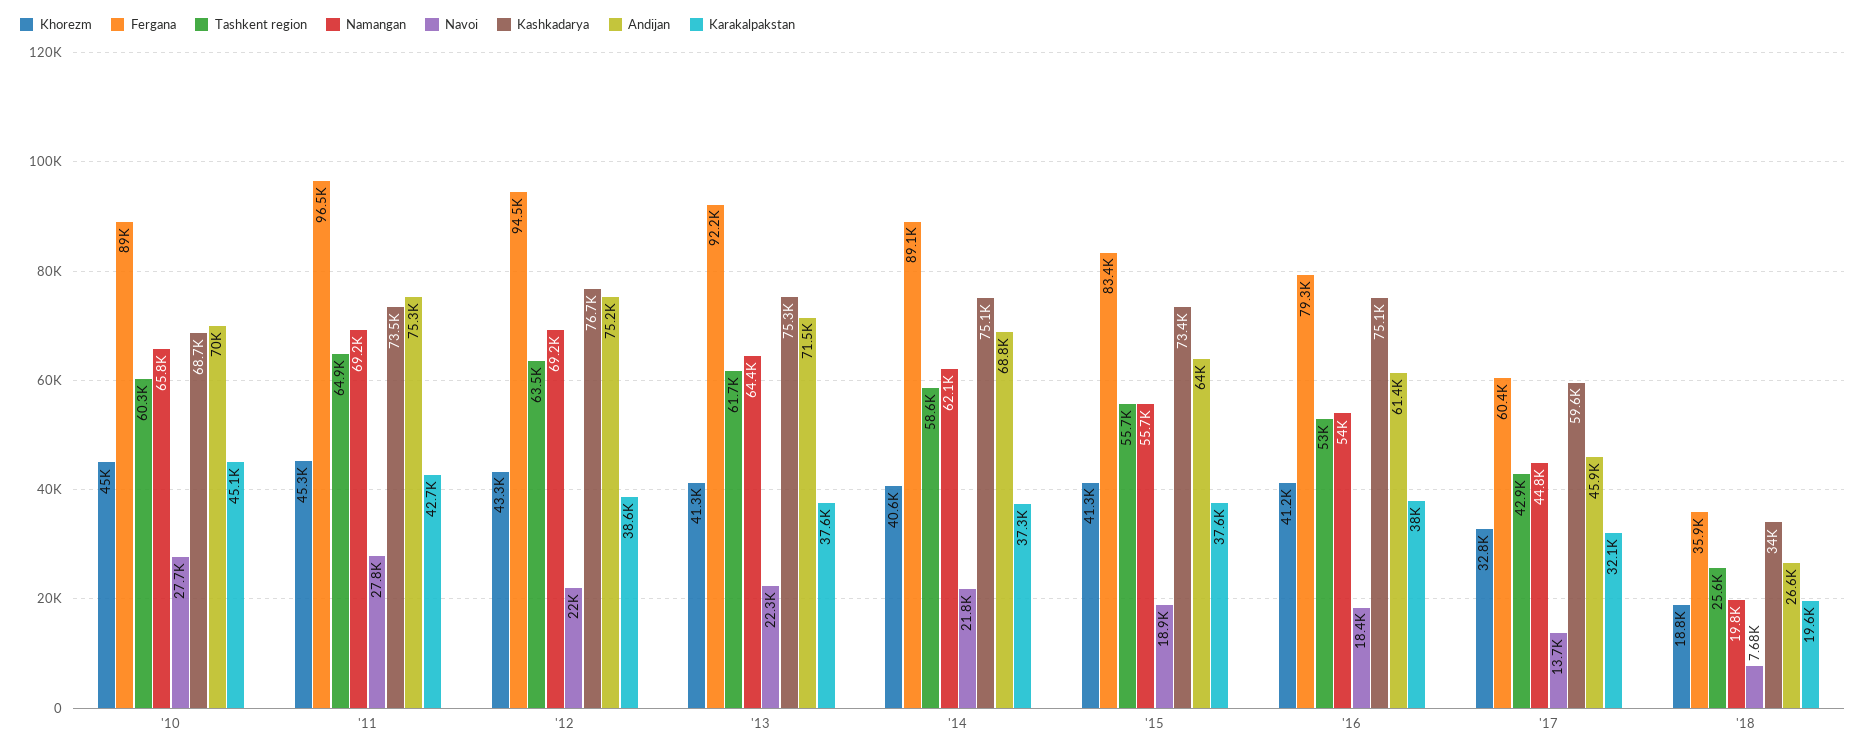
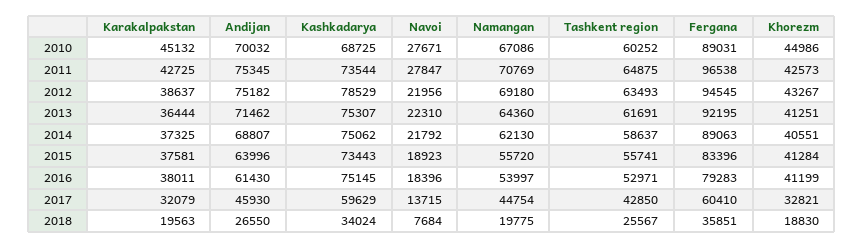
Namangan, '10: 65800 -> 67086
Khorezm, '11: 45300 -> 42573
Namangan, '11: 69200 -> 70769
Kashkadarya, '12: 76700 -> 78529
Karakalpakstan, '13: 37600 -> 36444

